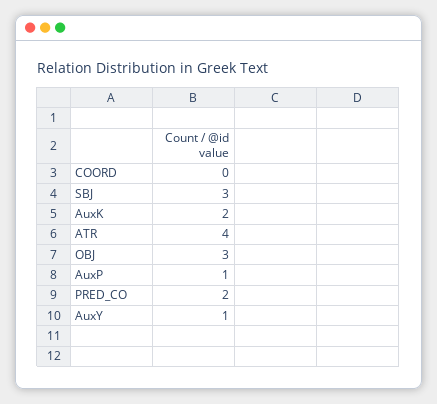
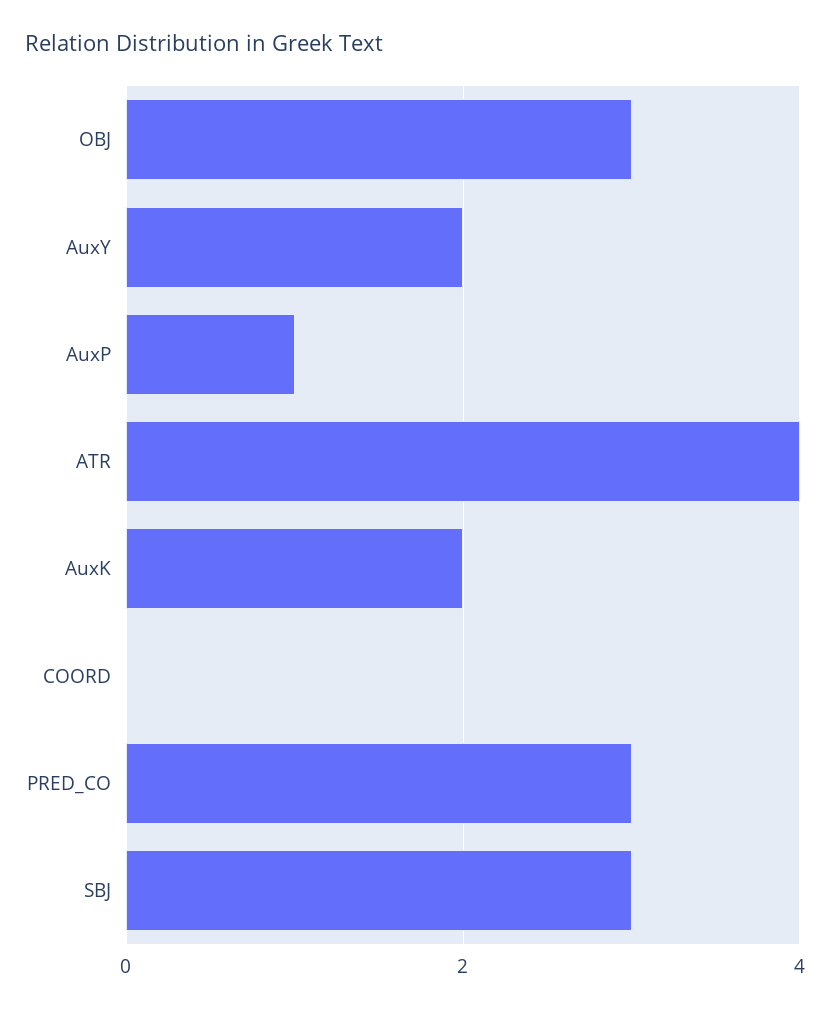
PRED_CO: 2 -> 3
AuxY: 1 -> 2

